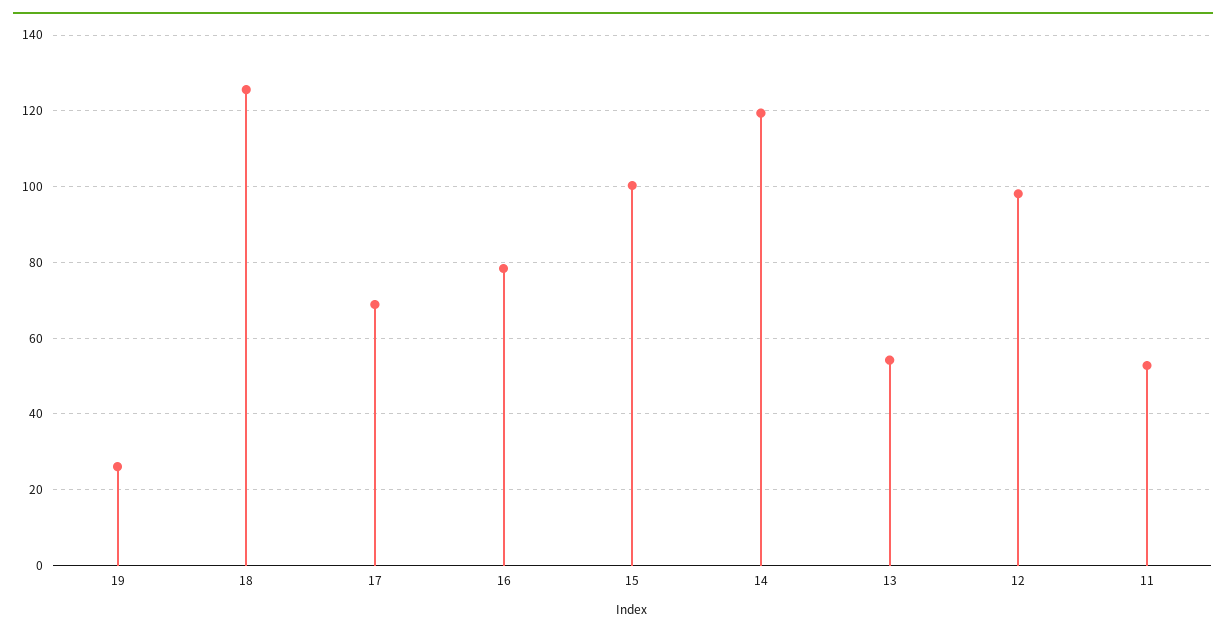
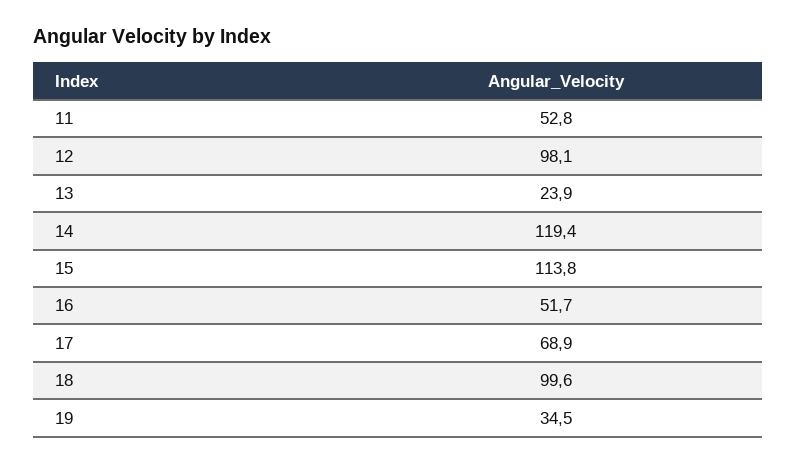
19: 26 -> 34.5
18: 126 -> 99.6
16: 78 -> 51.7
15: 100 -> 113.8
13: 54 -> 23.9

